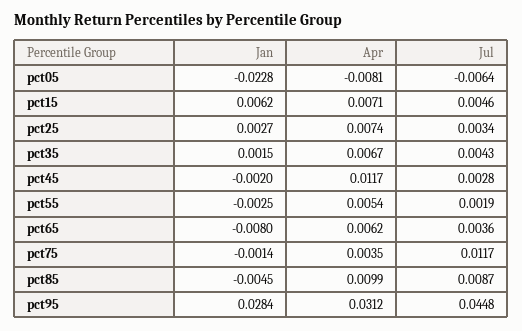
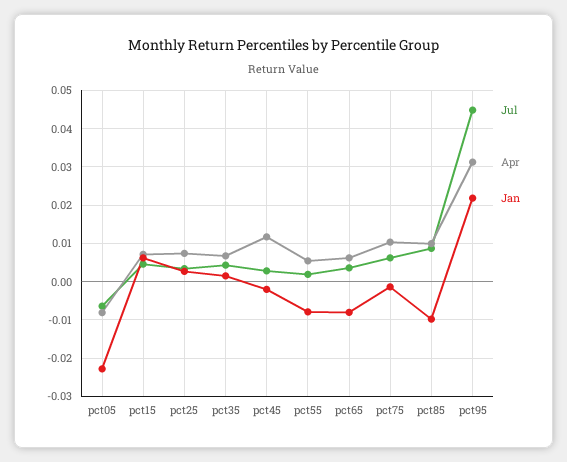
Jan, pct55: -0.0025 -> -0.008
Apr, pct75: 0.0035 -> 0.01
Jul, pct75: 0.0117 -> 0.006
Jan, pct85: -0.0045 -> -0.01
Jan, pct95: 0.0284 -> 0.022

